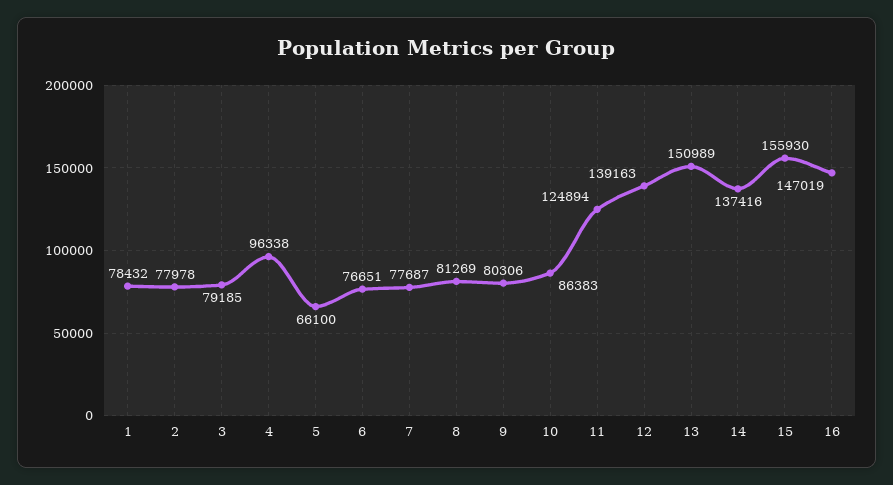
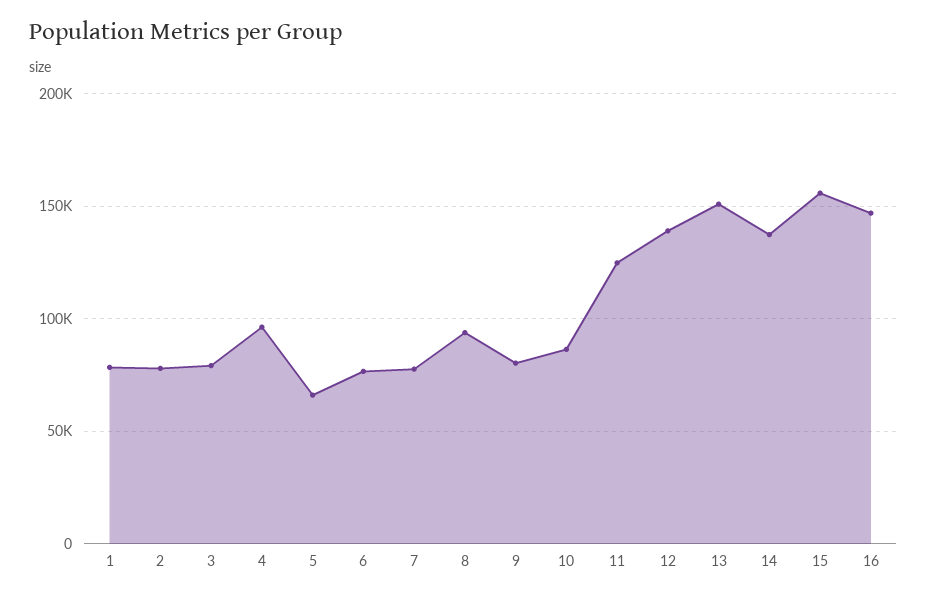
8: 81269 -> 95000

